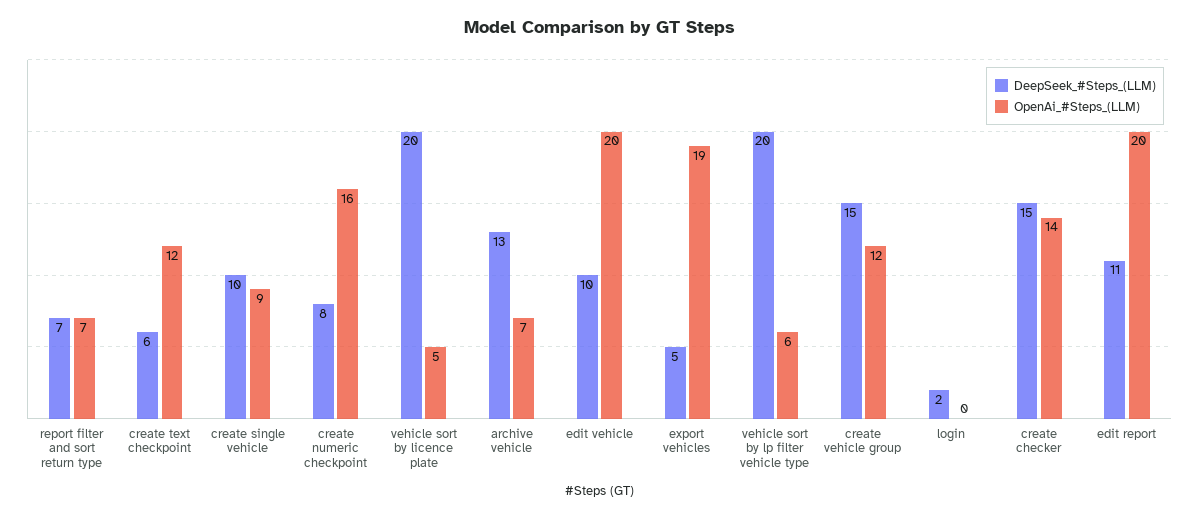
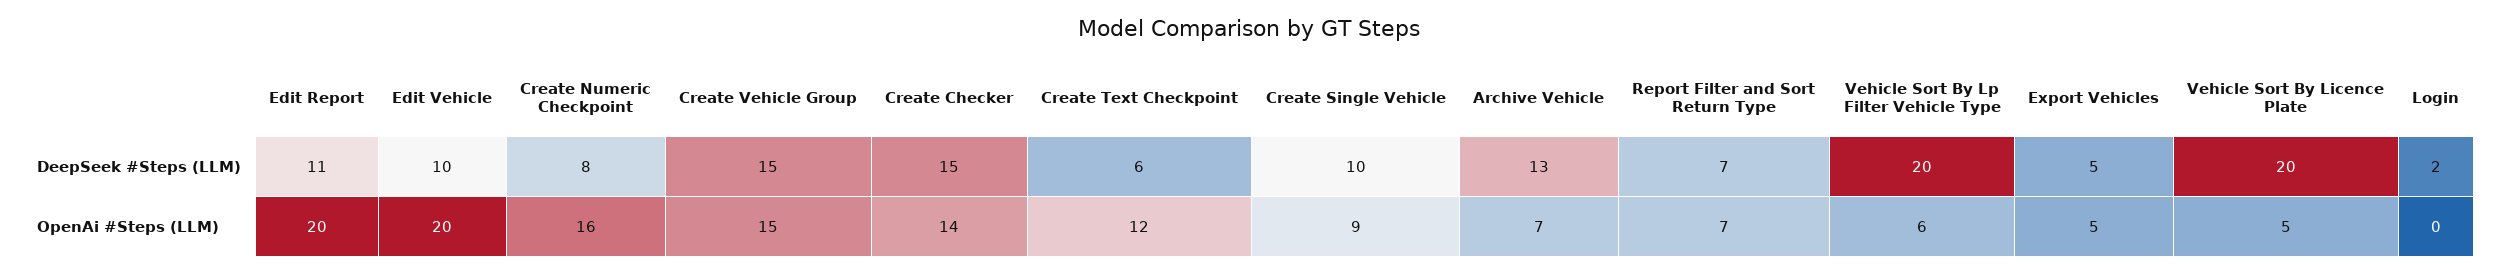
OpenAi_#Steps_(LLM), export vehicles: 19 -> 5
OpenAi_#Steps_(LLM), create vehicle group: 12 -> 15

